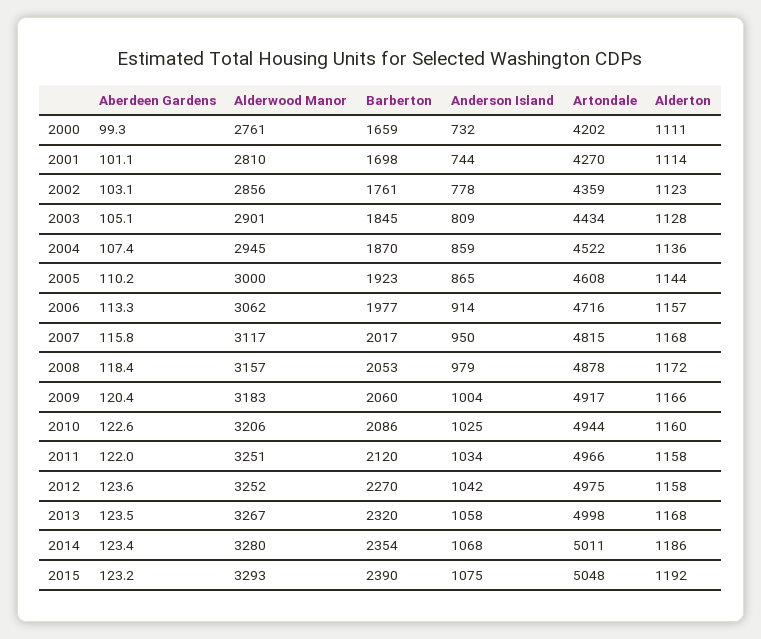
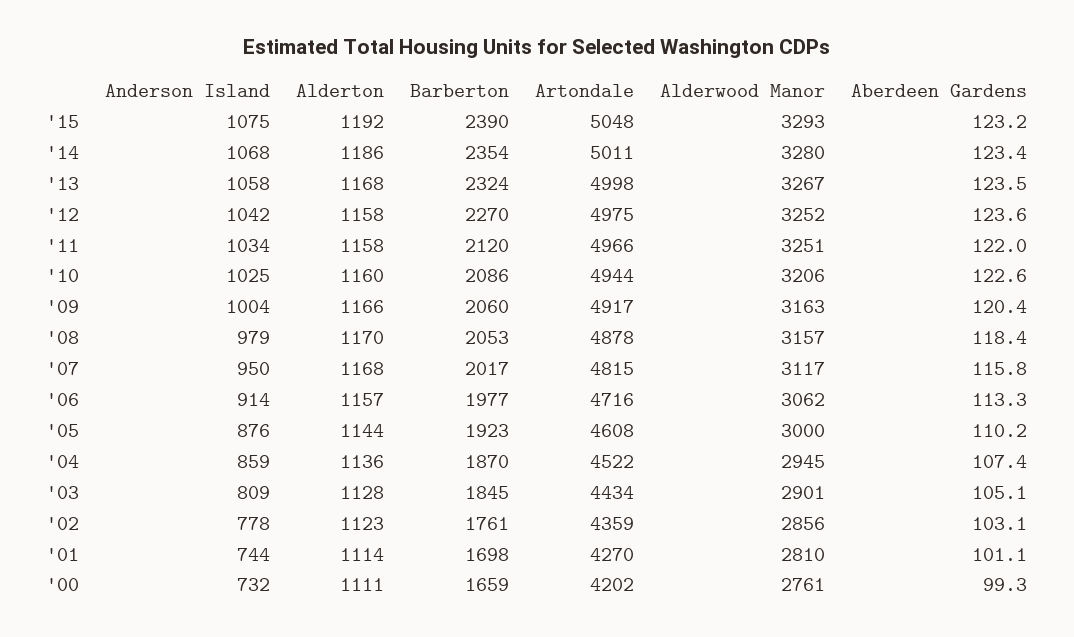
Anderson Island, 2005: 865 -> 876
Alderton, 2008: 1172 -> 1170
Alderwood Manor, 2009: 3183 -> 3163
Barberton, 2013: 2320 -> 2324

